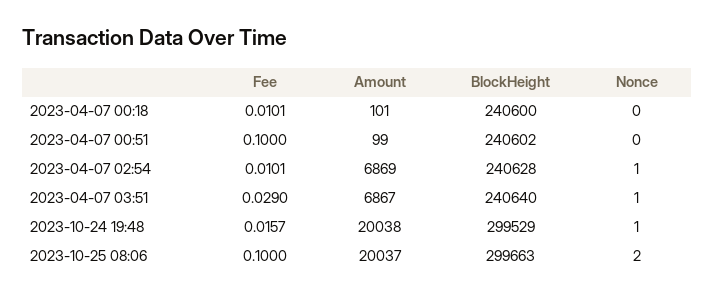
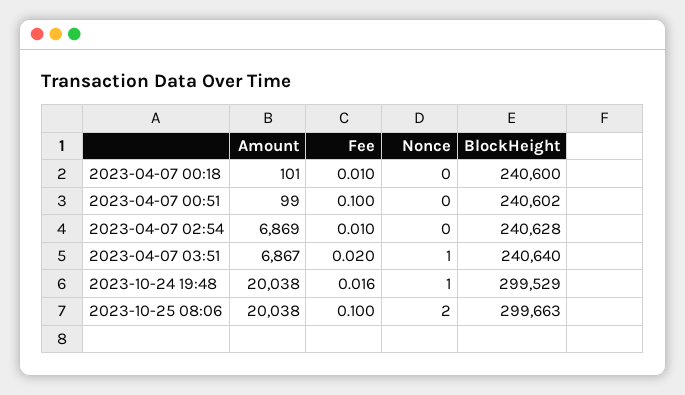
Nonce, 2023-04-07 02:54: 1 -> 0
Fee, 2023-04-07 03:51: 0.029 -> 0.02
Amount, 2023-10-25 08:06: 20037 -> 20038

